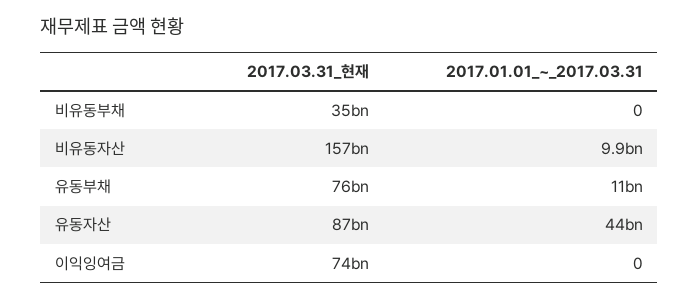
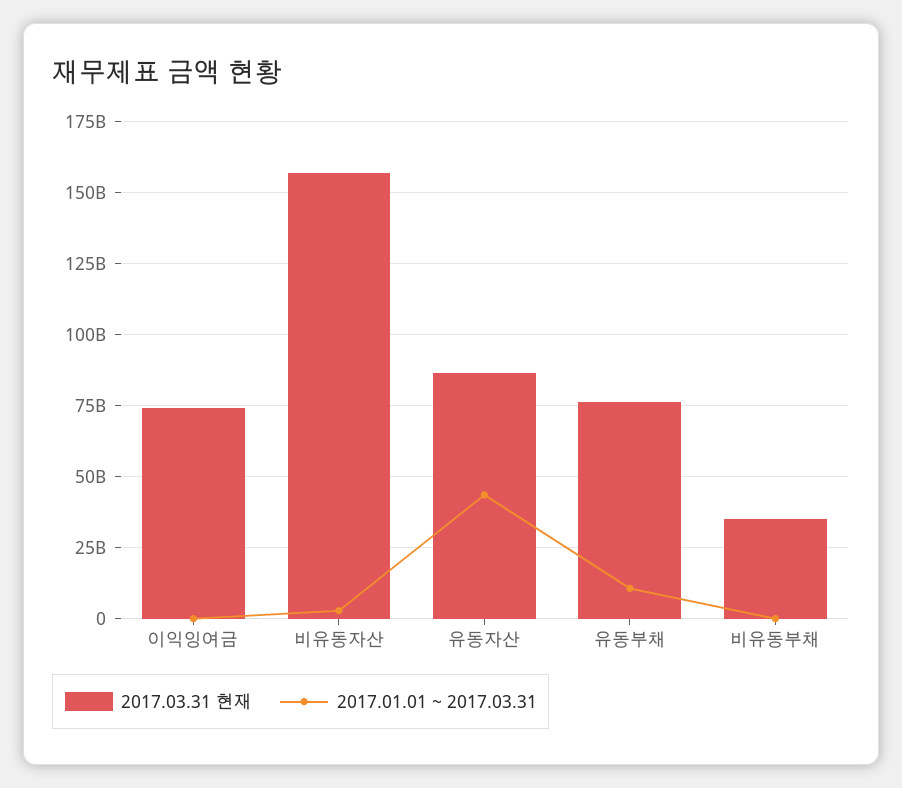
2017.01.01_~_2017.03.31, 비유동자산: 9900000000 -> 2500000000

